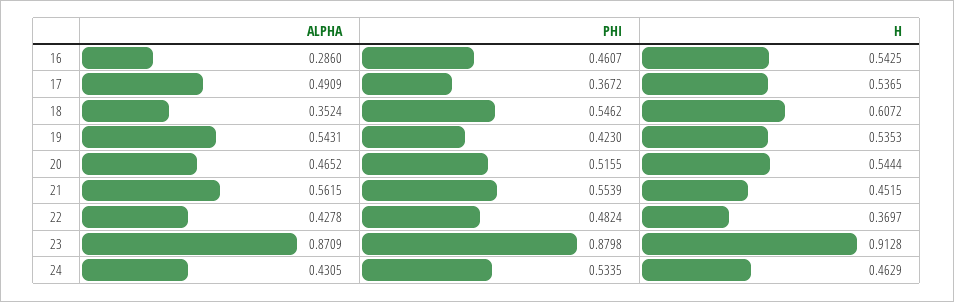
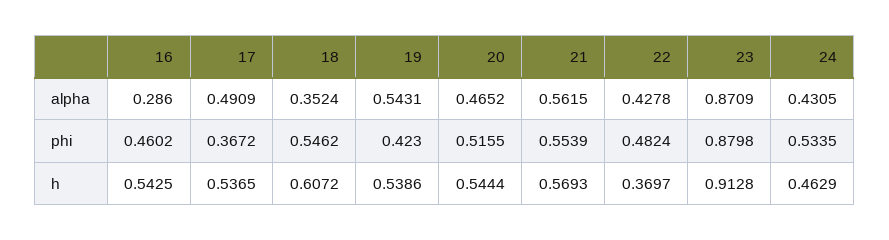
PHI, 16: 0.4607 -> 0.4602
H, 19: 0.5353 -> 0.5386
H, 21: 0.4515 -> 0.5693

